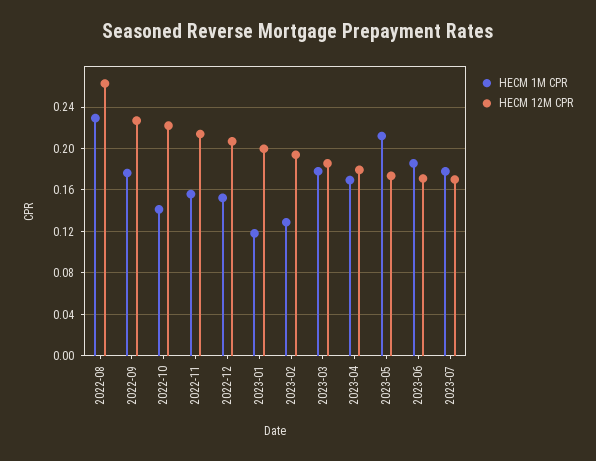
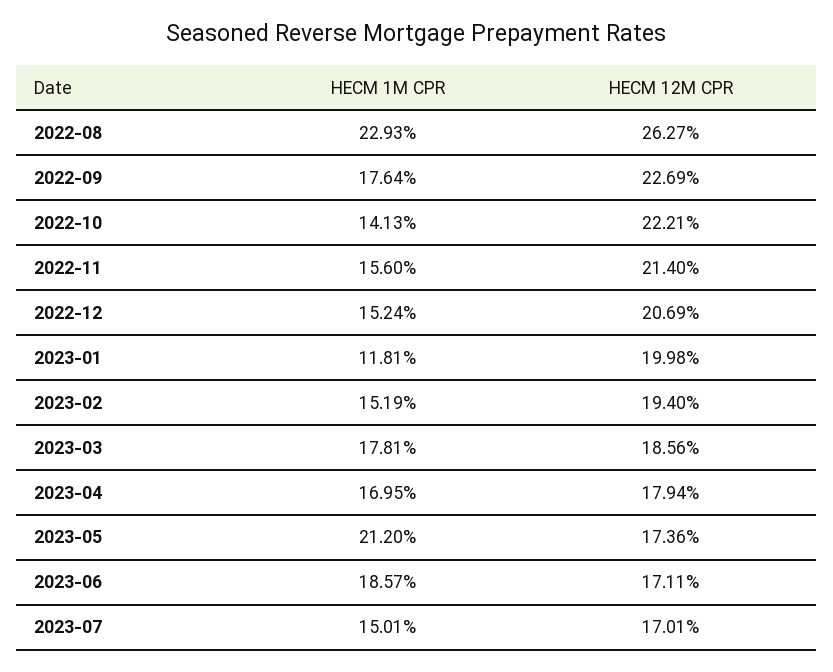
HECM 1M CPR, 2023-02: 0.13 -> 0.1519
HECM 1M CPR, 2023-07: 0.18 -> 0.1501

